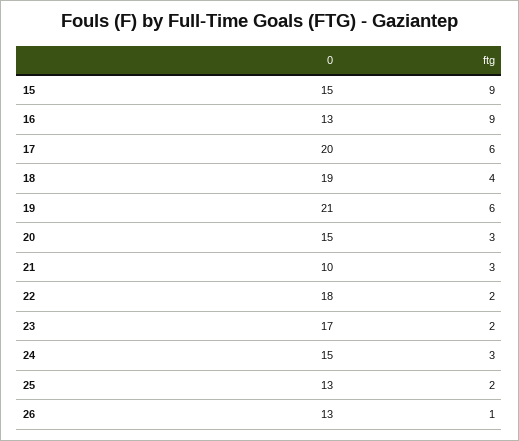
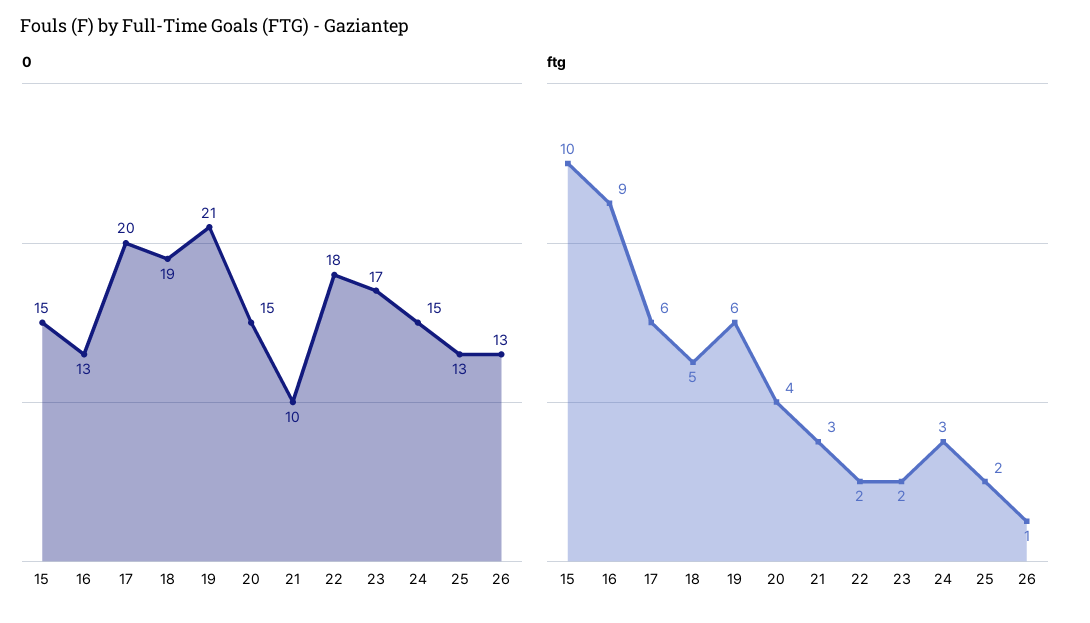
ftg, 15: 9 -> 10
ftg, 18: 4 -> 5
ftg, 20: 3 -> 4

